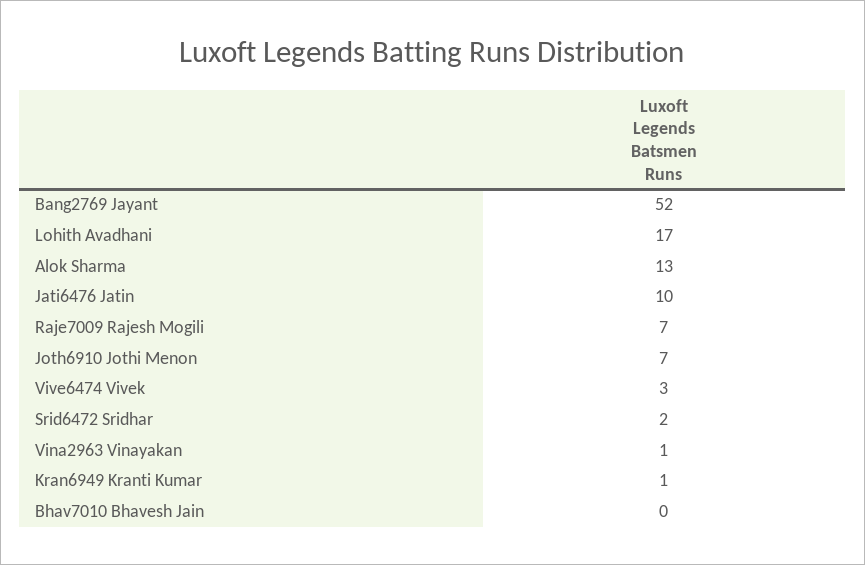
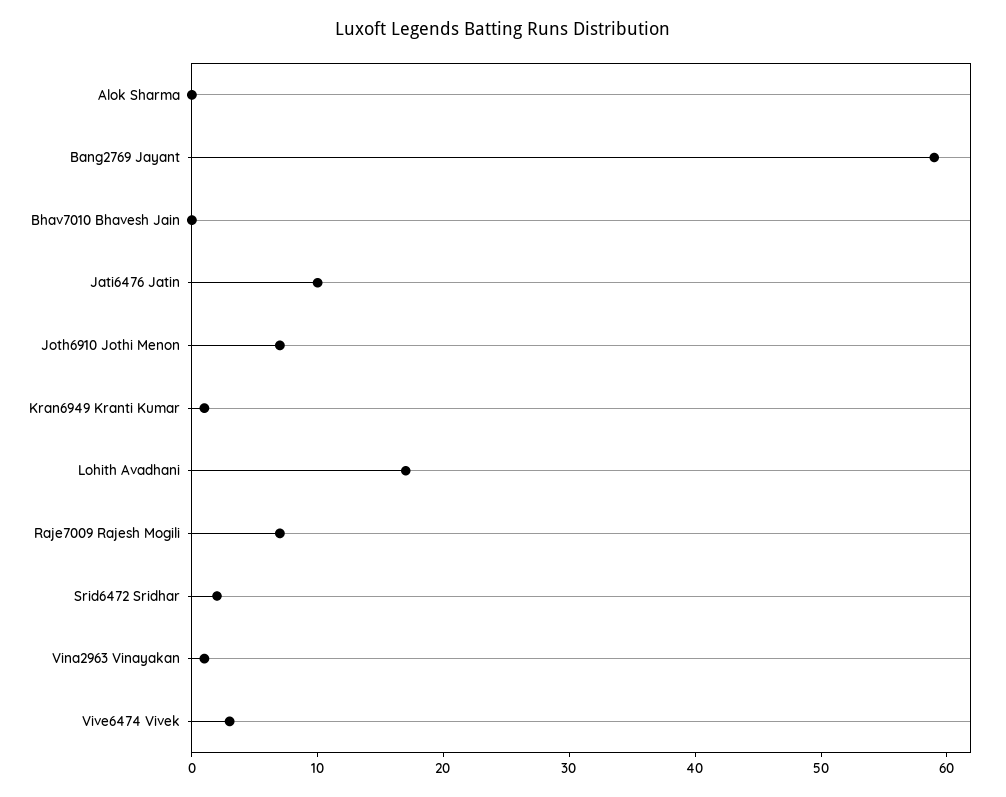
Bang2769 Jayant: 52 -> 59
Alok Sharma: 13 -> 0

